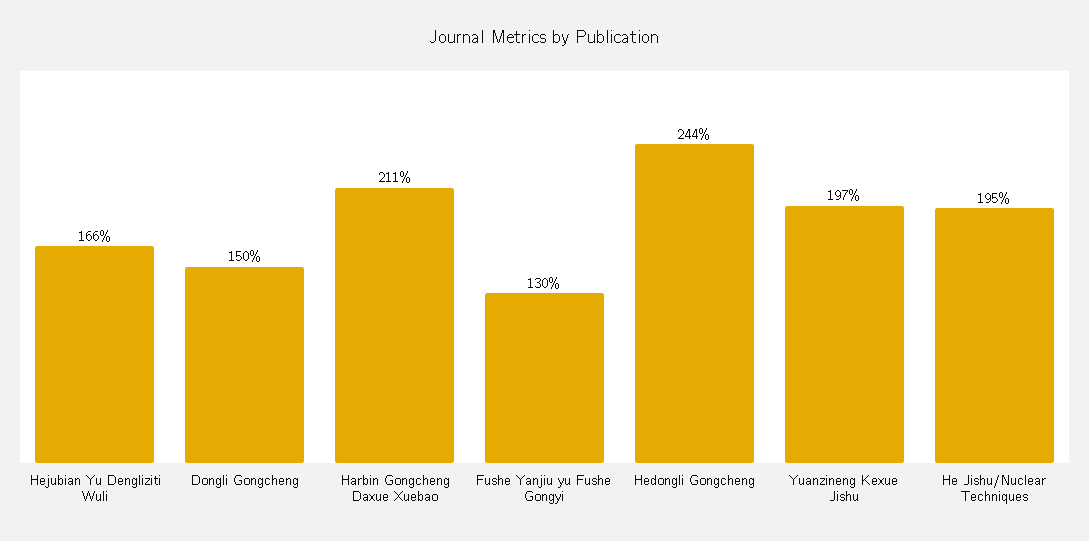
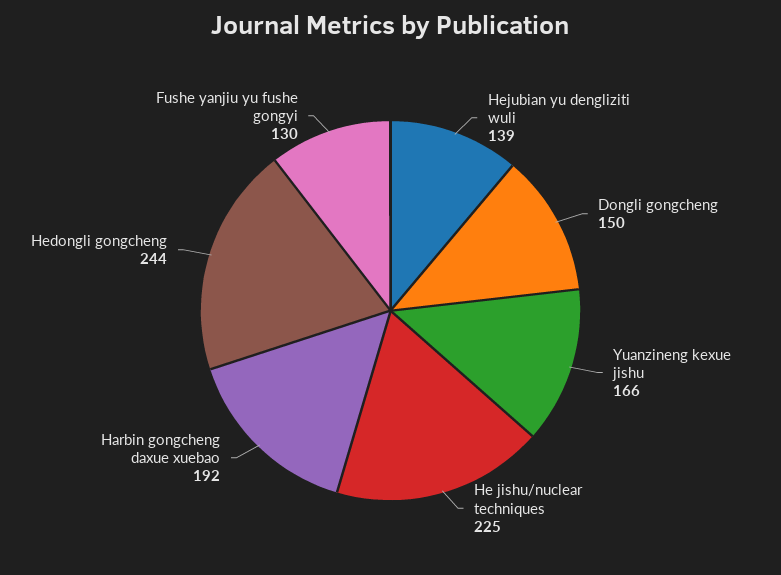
Hejubian Yu Dengliziti Wuli: 166 -> 139
Harbin Gongcheng Daxue Xuebao: 211 -> 192
Yuanzineng Kexue Jishu: 197 -> 166
He Jishu/Nuclear Techniques: 195 -> 225

